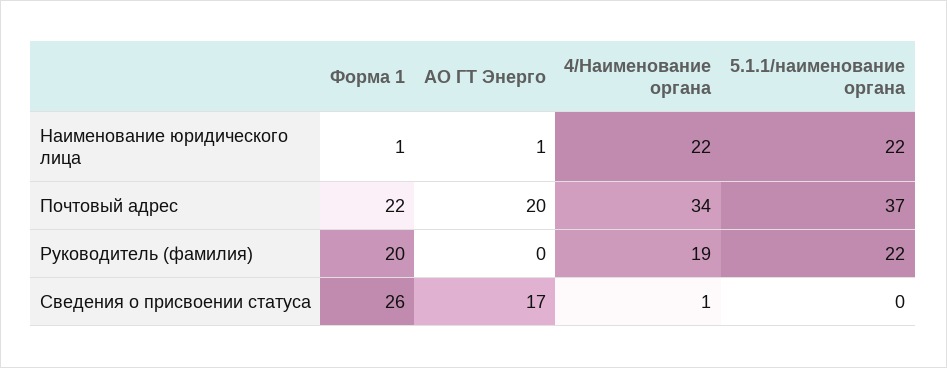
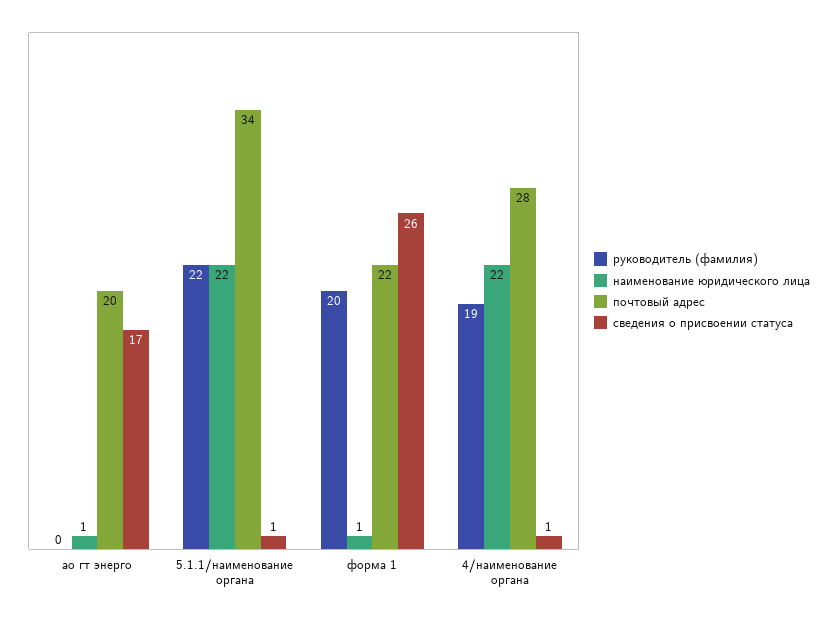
Почтовый адрес, 4/Наименование органа: 34 -> 28
Почтовый адрес, 5.1.1/наименование органа: 37 -> 34
Сведения о присвоении статуса, 5.1.1/наименование органа: 0 -> 1

